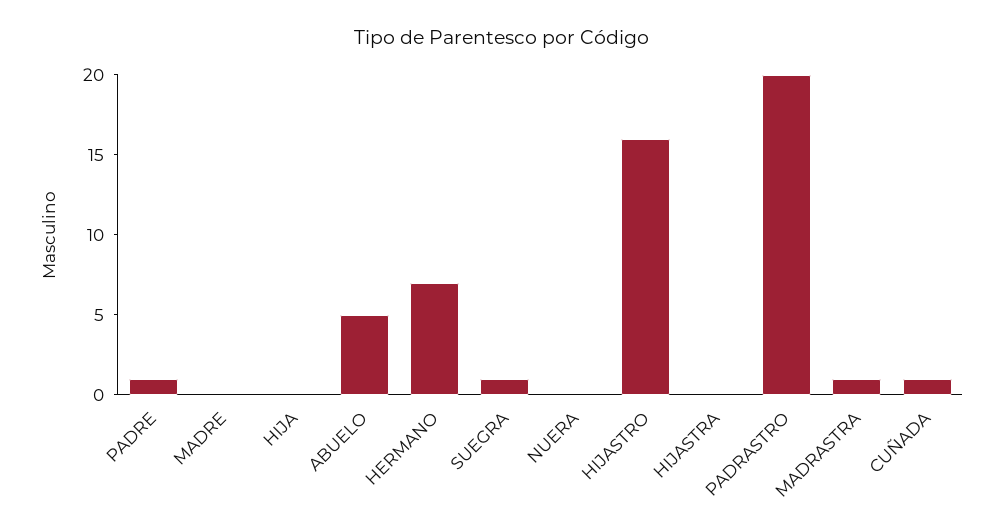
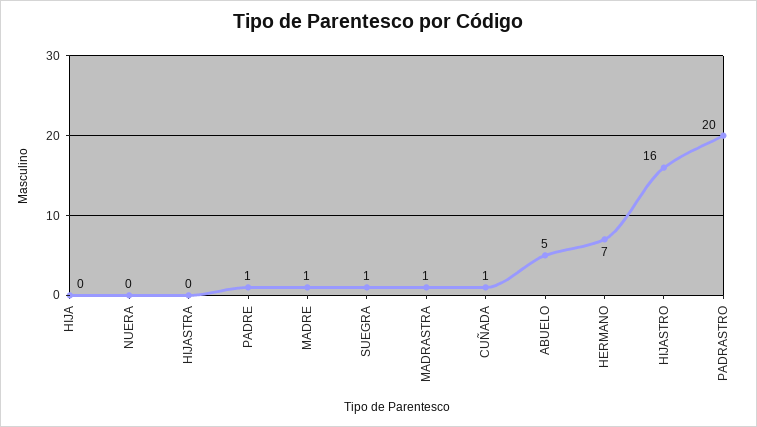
MADRE: 0 -> 1

